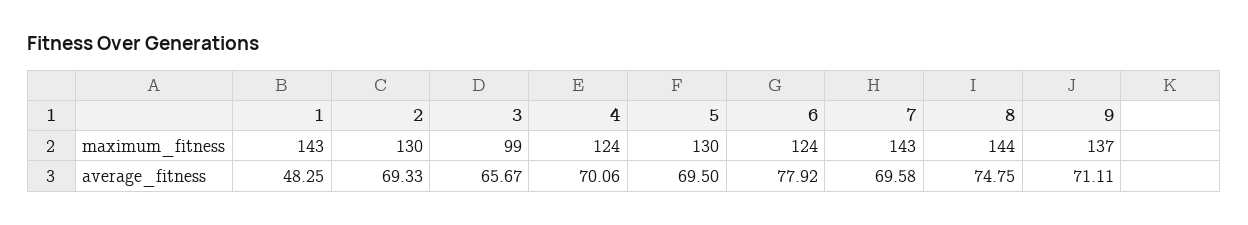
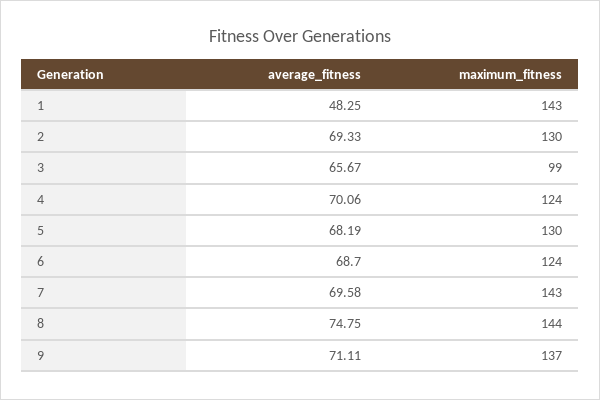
5, average_fitness: 69.5 -> 68.19
6, average_fitness: 77.92 -> 68.7

